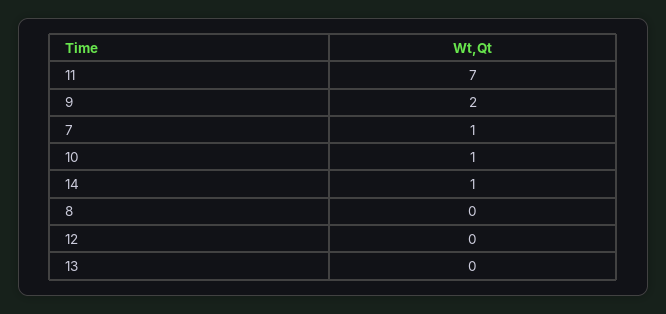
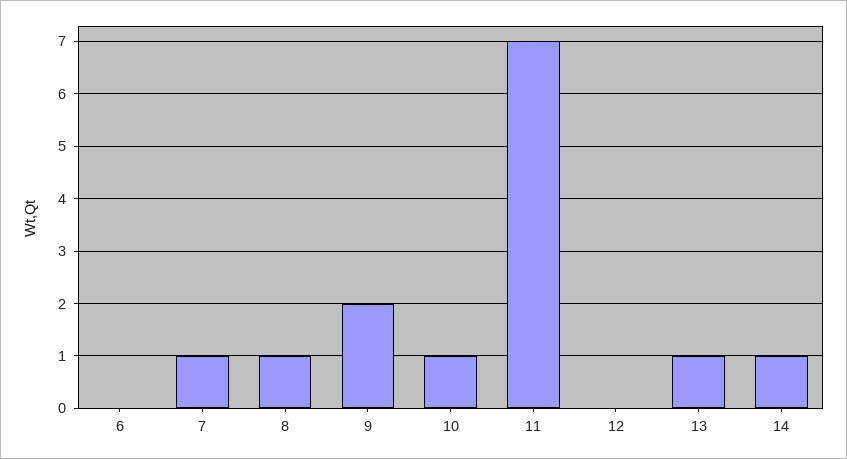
8: 0 -> 1
13: 0 -> 1
6: none -> 0

